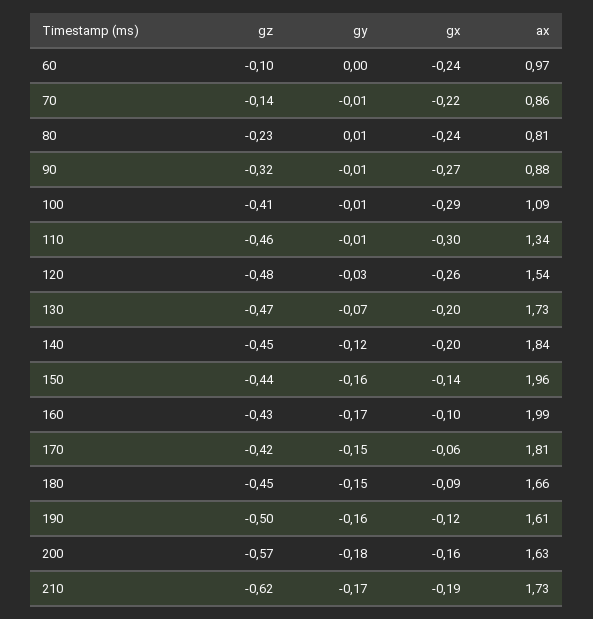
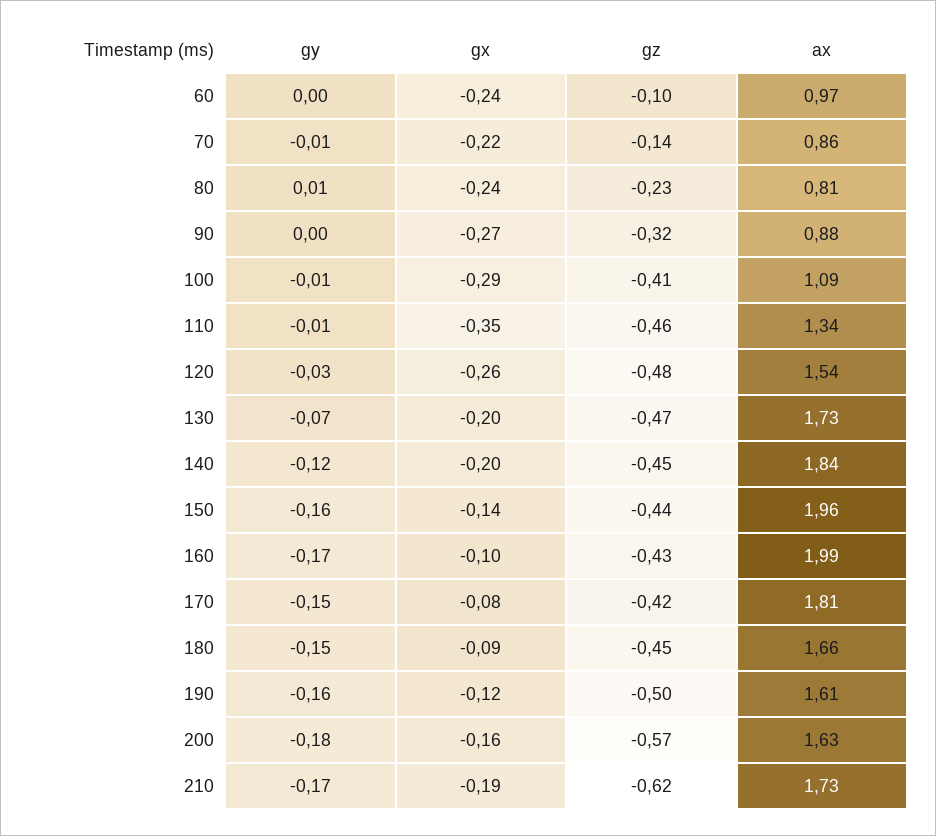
gy, 90: -0.01 -> 0
gx, 110: -0.3 -> -0.35
gx, 170: -0.06 -> -0.08

